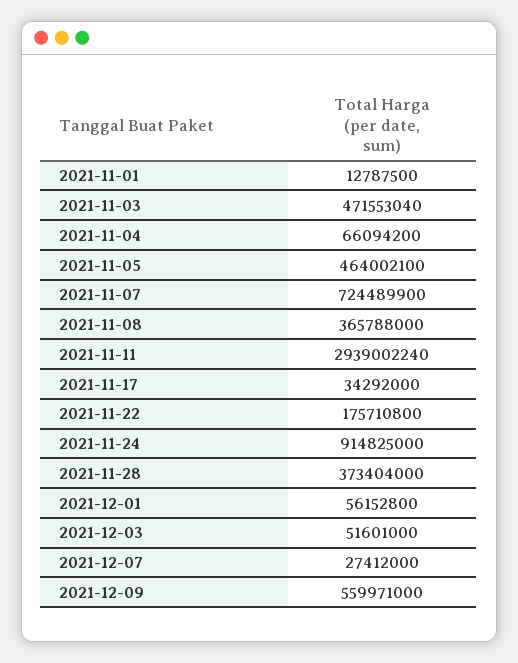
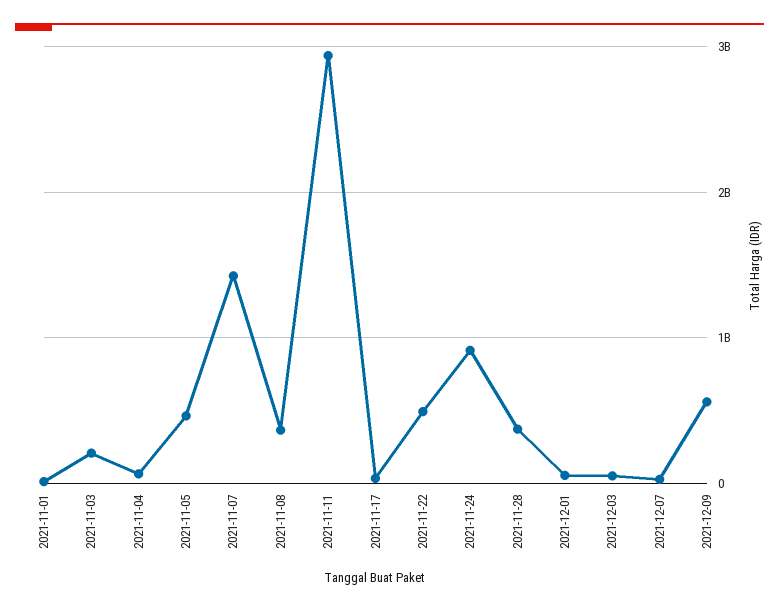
2021-11-03: 471553040 -> 200000000
2021-11-07: 724489900 -> 1400000000
2021-11-22: 175710800 -> 500000000

